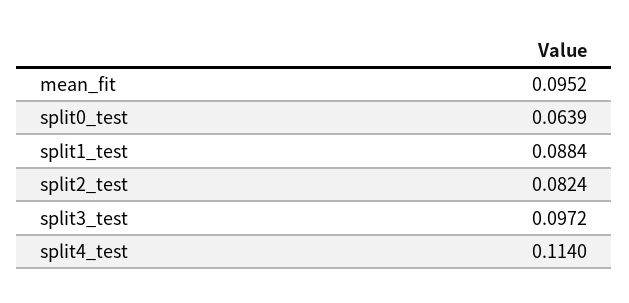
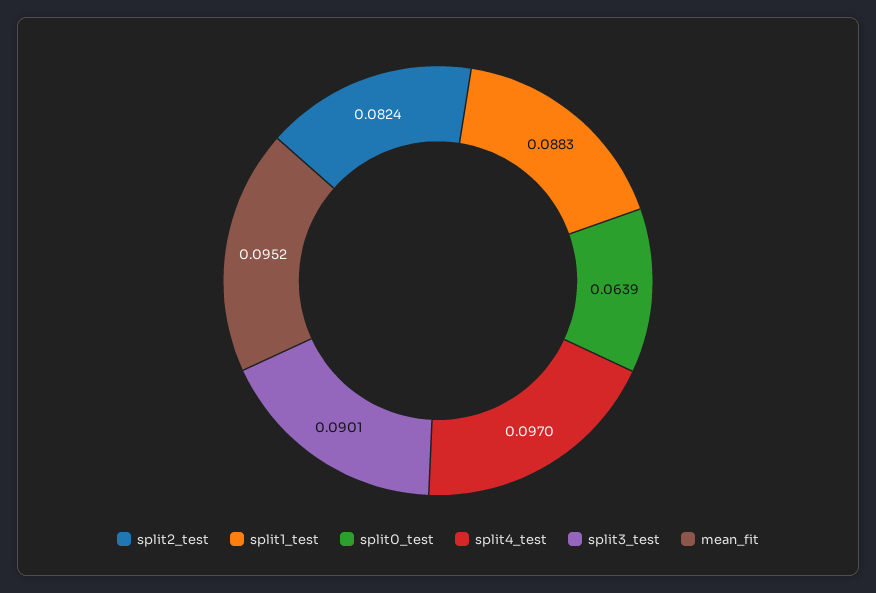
split1_test: 0.0884 -> 0.0883
split3_test: 0.0972 -> 0.0901
split4_test: 0.114 -> 0.097

